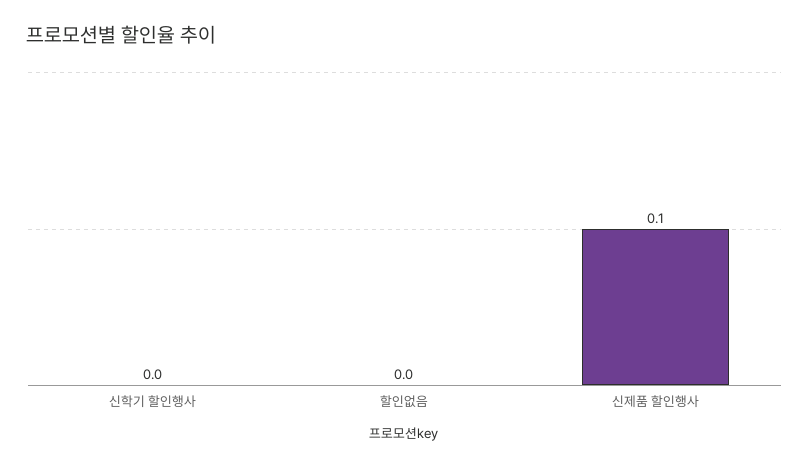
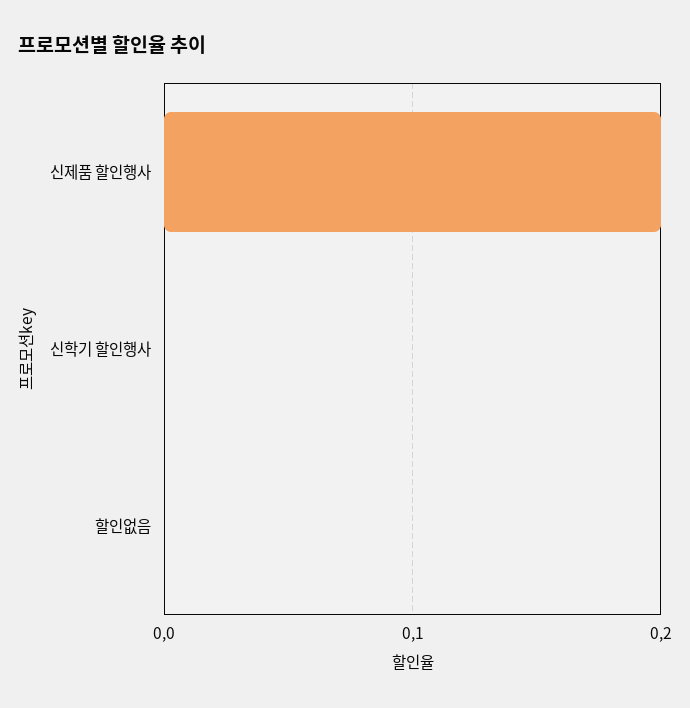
신제품 할인행사: 0.1 -> 0.2

